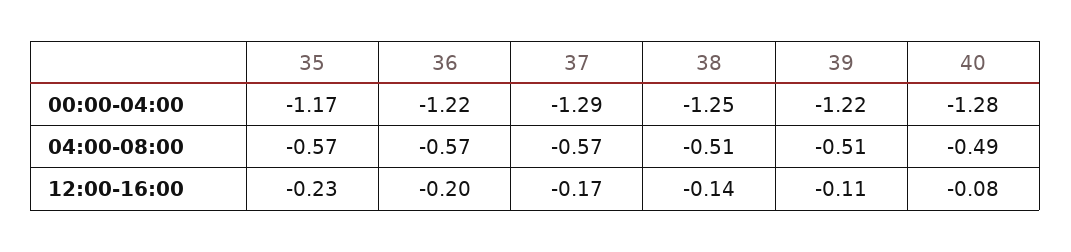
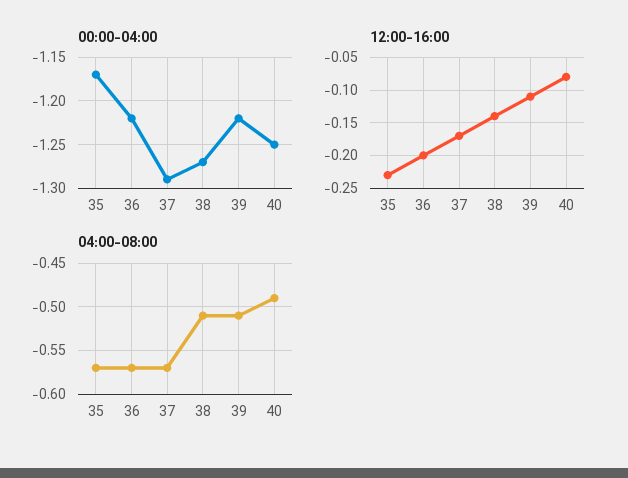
00:00-04:00, 38: -1.25 -> -1.27
00:00-04:00, 40: -1.28 -> -1.25

